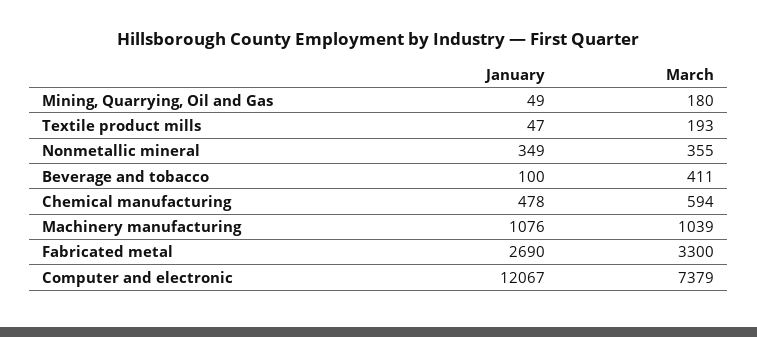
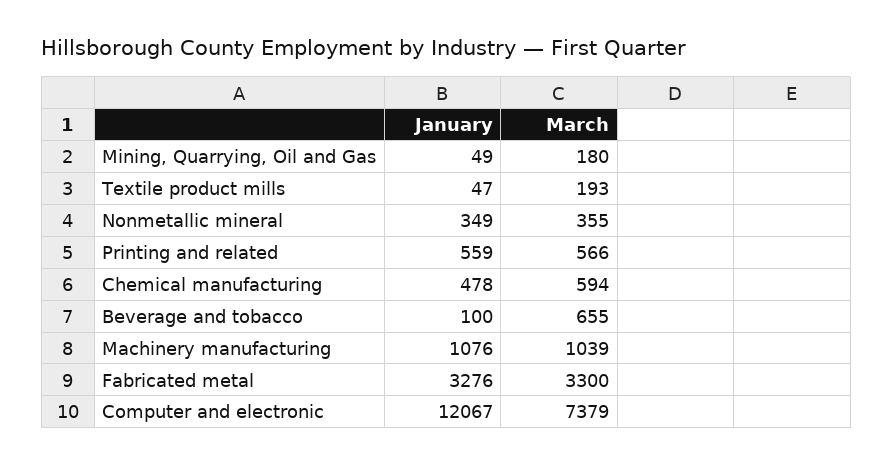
March, Beverage and tobacco: 411 -> 655
January, Fabricated metal: 2690 -> 3276
January, Printing and related: none -> 559
March, Printing and related: none -> 566

